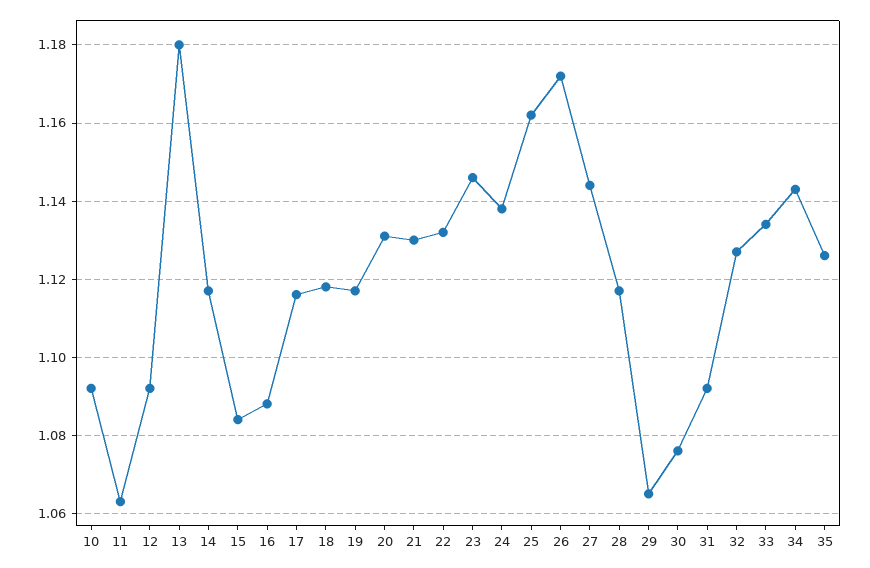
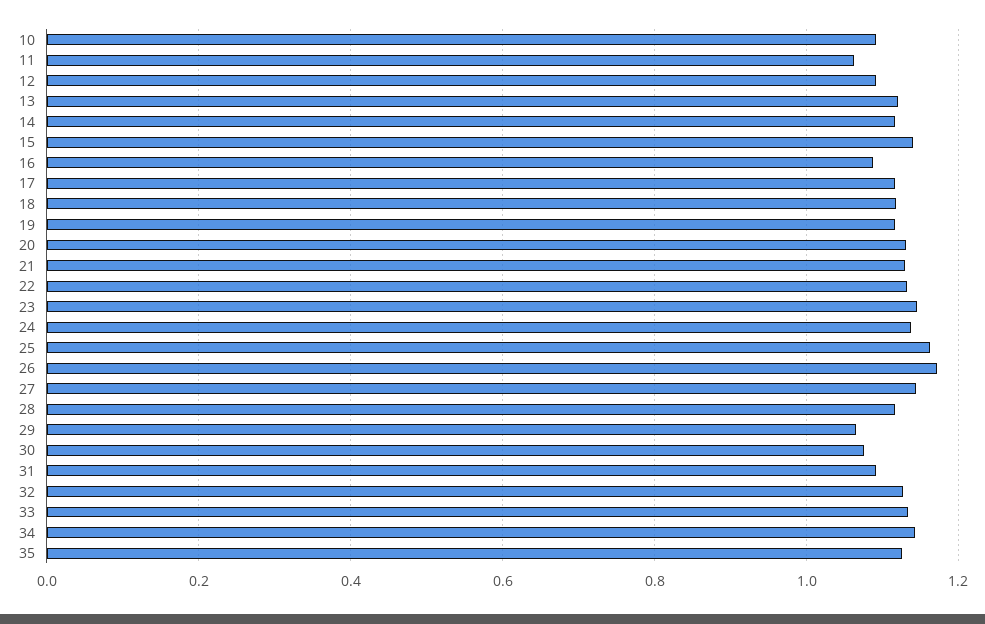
13: 1.18 -> 1.12
15: 1.085 -> 1.14

